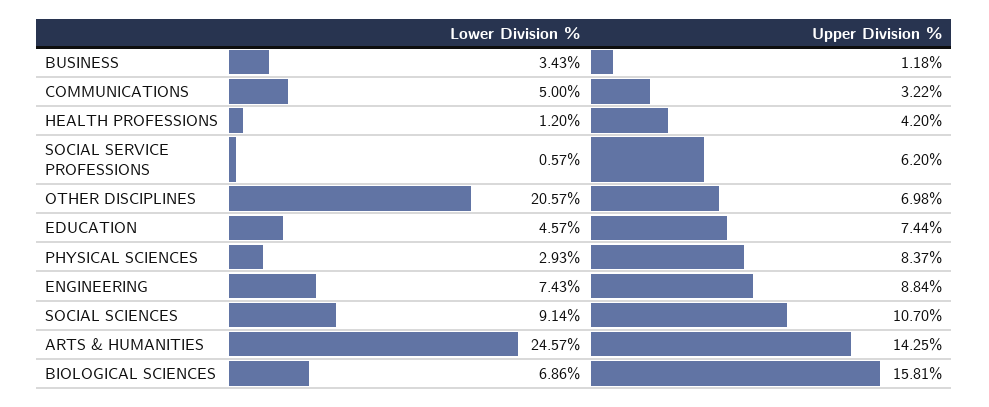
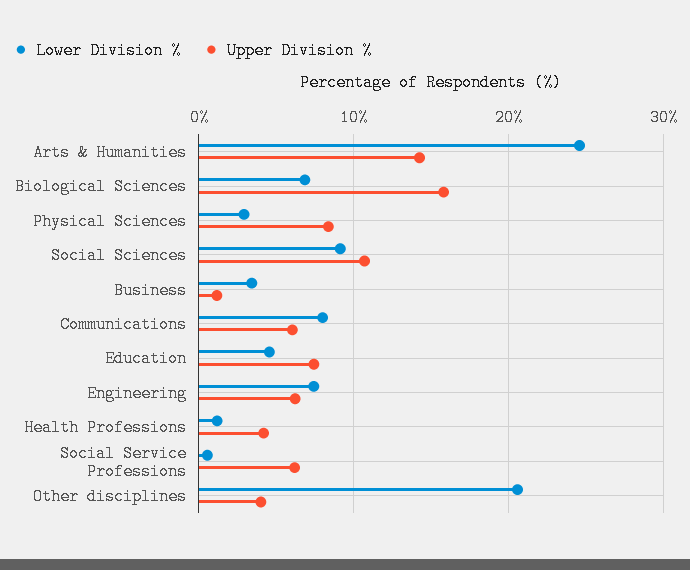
Lower Division %, COMMUNICATIONS: 5 -> 8
Upper Division %, COMMUNICATIONS: 3.22 -> 6
Upper Division %, OTHER DISCIPLINES: 6.98 -> 4
Upper Division %, ENGINEERING: 8.84 -> 6

